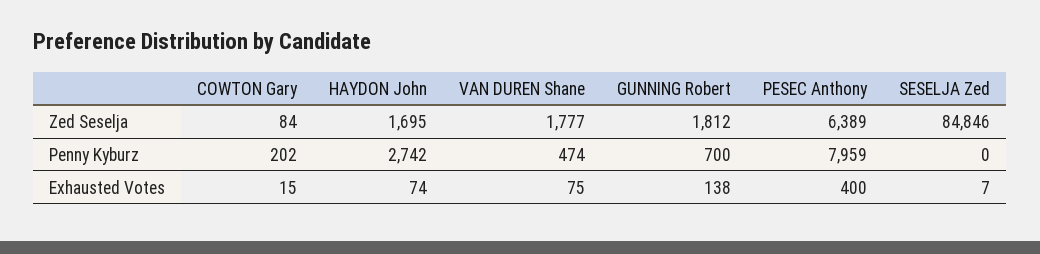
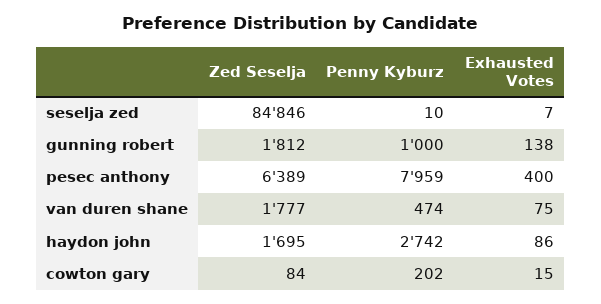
GUNNING Robert, Penny Kyburz: 700 -> 1000
SESELJA Zed, Penny Kyburz: 0 -> 10
HAYDON John, Exhausted Votes: 74 -> 86

